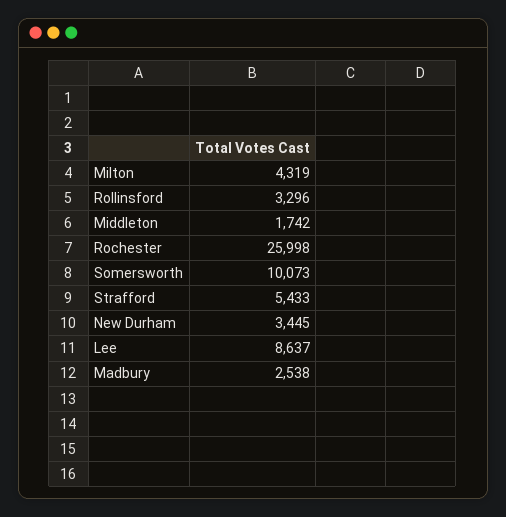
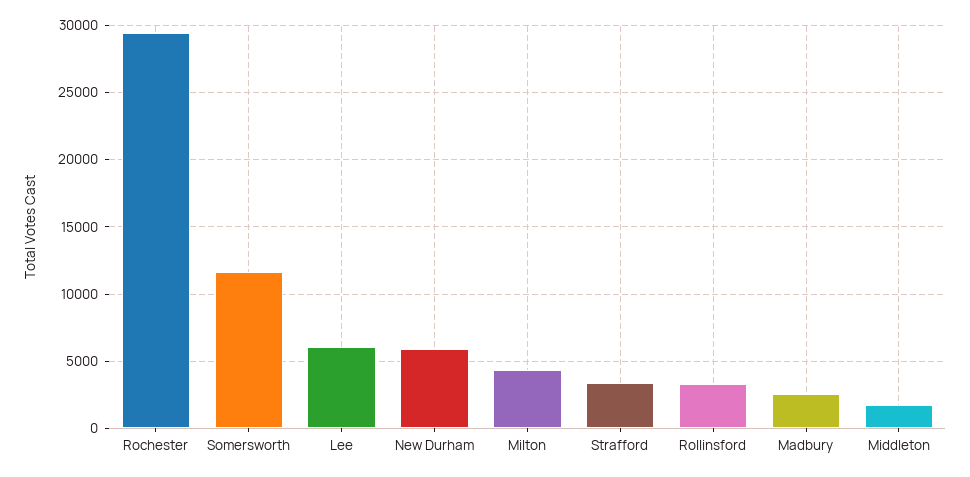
Rochester: 25998 -> 29500
Somersworth: 10073 -> 11500
Strafford: 5433 -> 3500
New Durham: 3445 -> 6000
Lee: 8637 -> 6000

